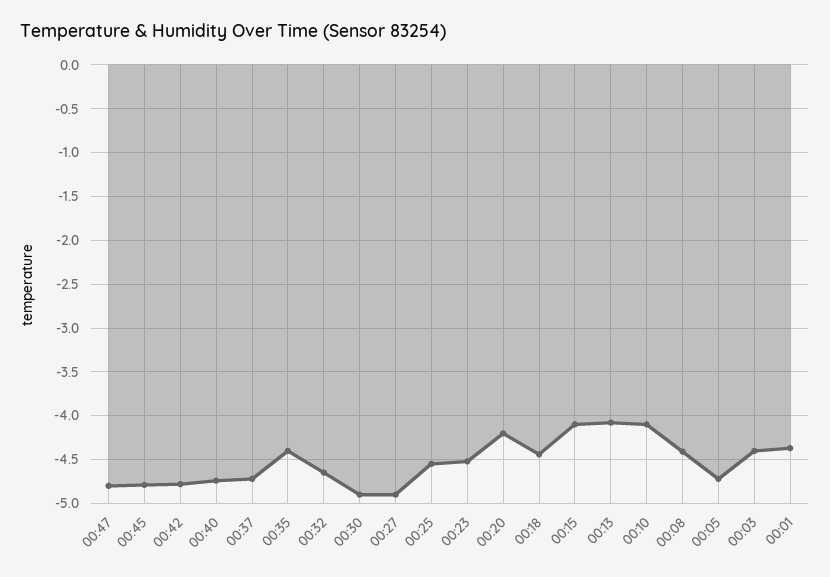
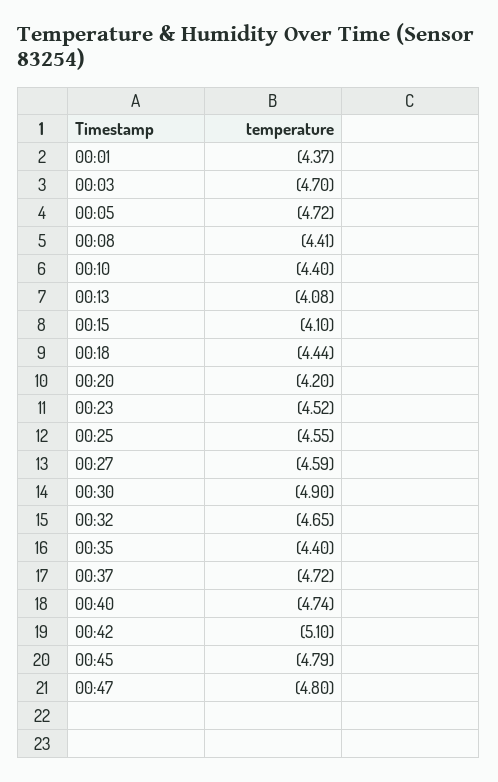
00:42: -4.8 -> -5.1
00:27: -4.9 -> -4.59
00:10: -4.1 -> -4.4
00:03: -4.4 -> -4.7

